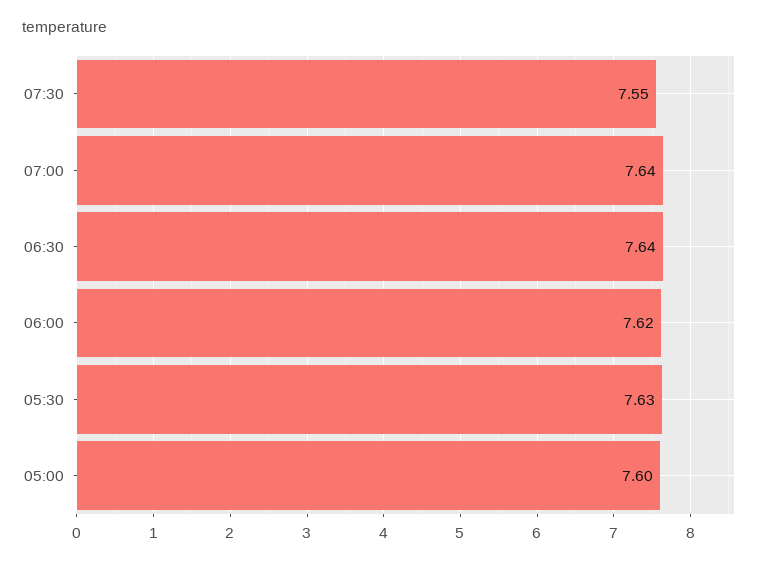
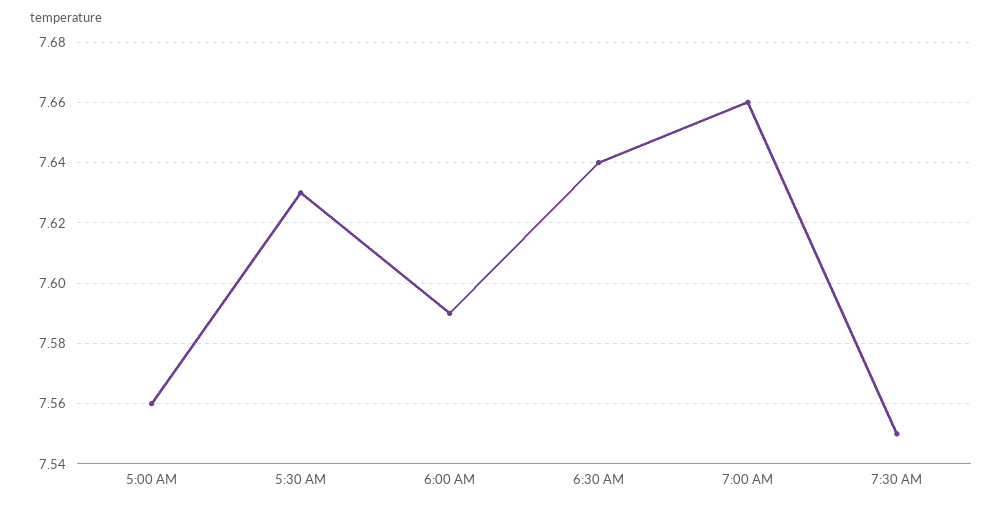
07:00: 7.64 -> 7.66
06:00: 7.62 -> 7.59
05:00: 7.6 -> 7.56

